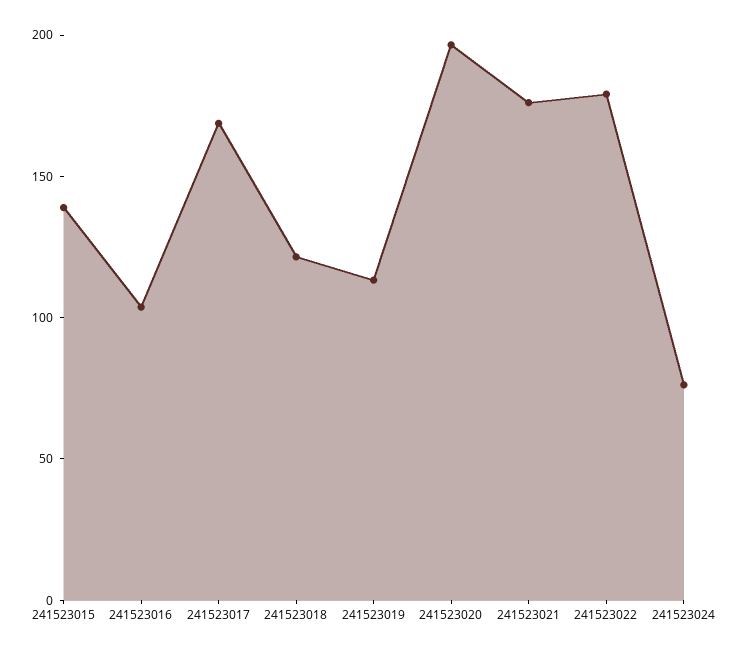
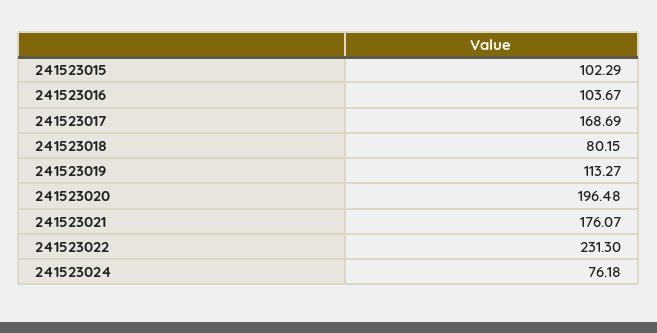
241523015: 140 -> 102.29
241523018: 120 -> 80.15
241523022: 180 -> 231.3

